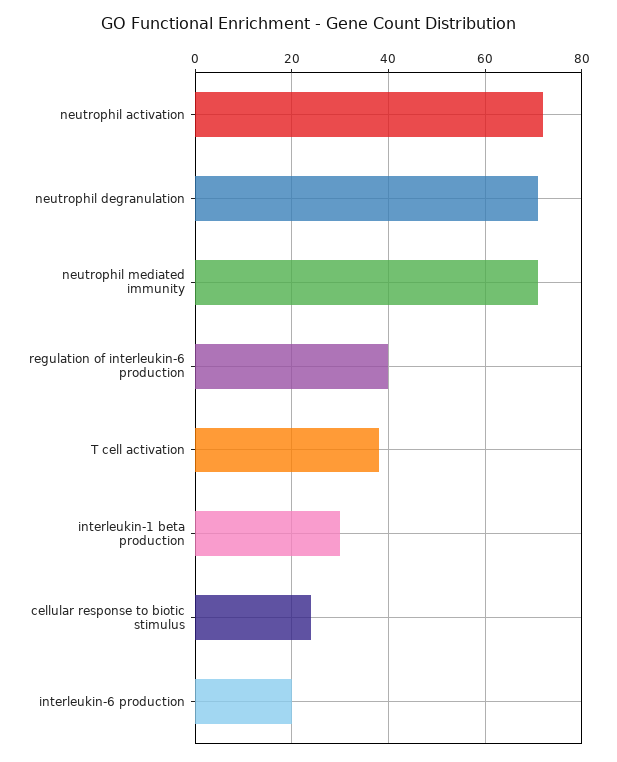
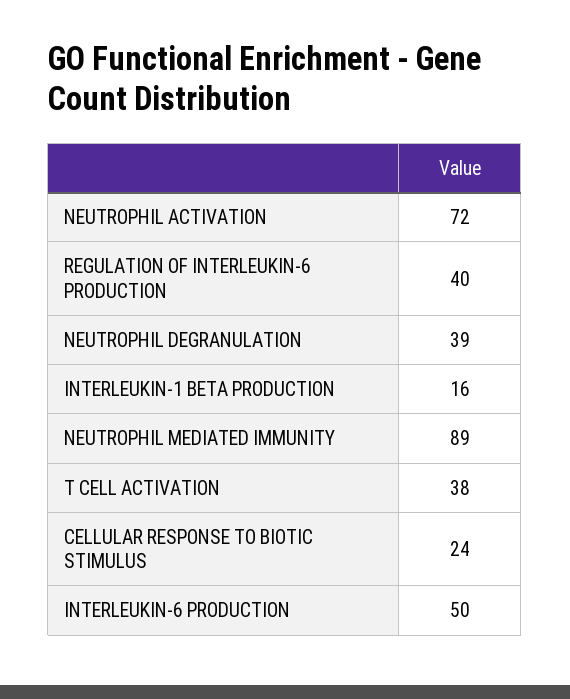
neutrophil degranulation: 70 -> 39
neutrophil mediated immunity: 70 -> 89
interleukin-1 beta production: 30 -> 16
interleukin-6 production: 20 -> 50

